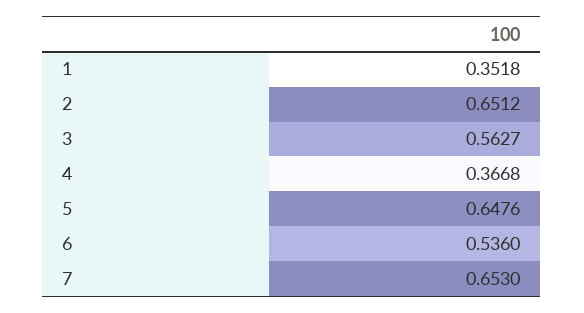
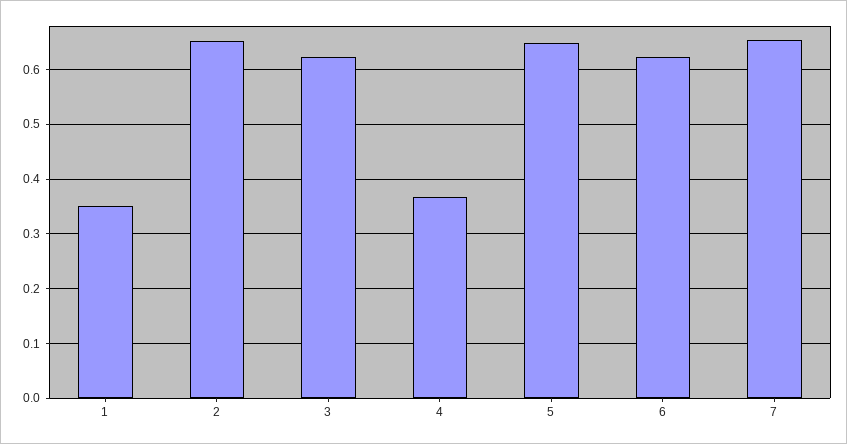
3: 0.5627 -> 0.62
6: 0.536 -> 0.62

